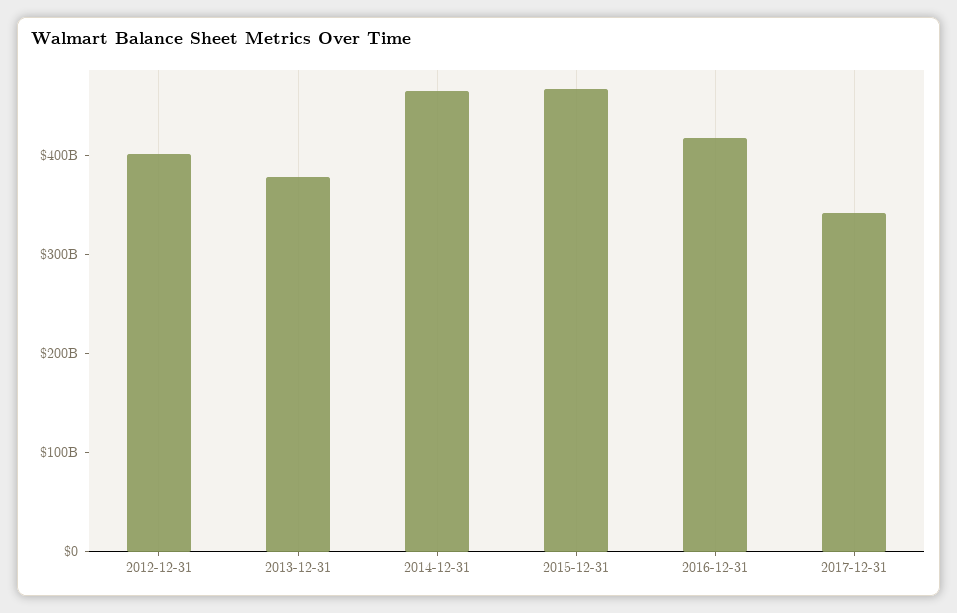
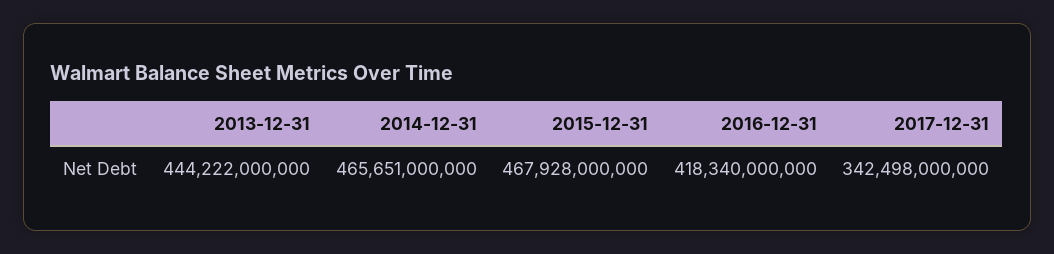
2012-12-31: 400000000000 -> none
2013-12-31: 380000000000 -> 444222000000

